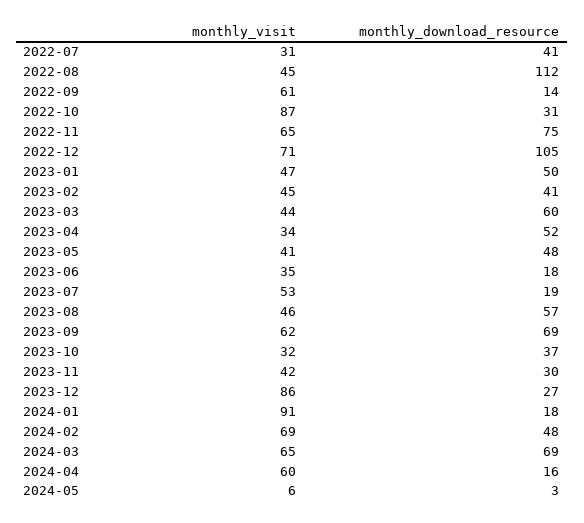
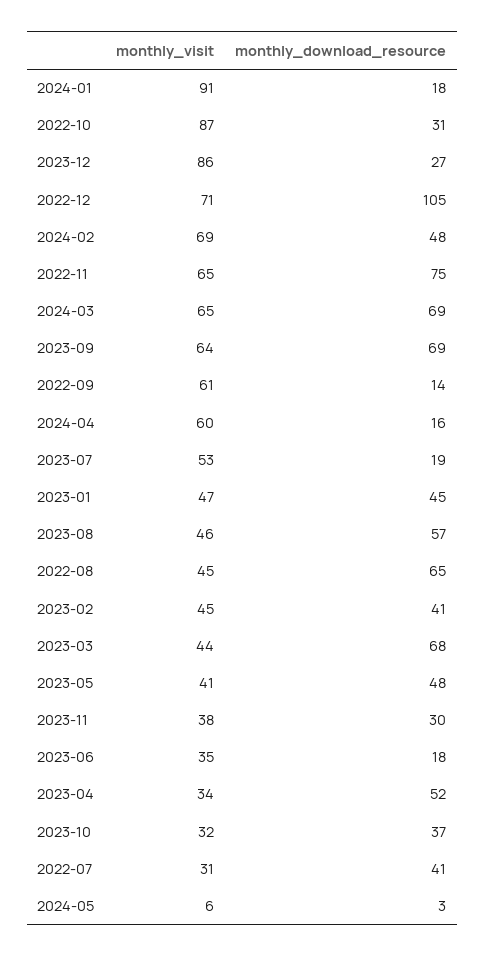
monthly_download_resource, 2022-08: 112 -> 65
monthly_download_resource, 2023-01: 50 -> 45
monthly_download_resource, 2023-03: 60 -> 68
monthly_visit, 2023-09: 62 -> 64
monthly_visit, 2023-11: 42 -> 38

